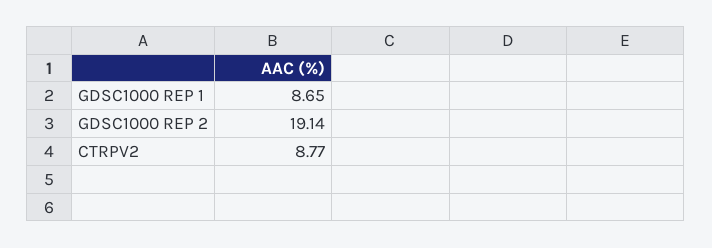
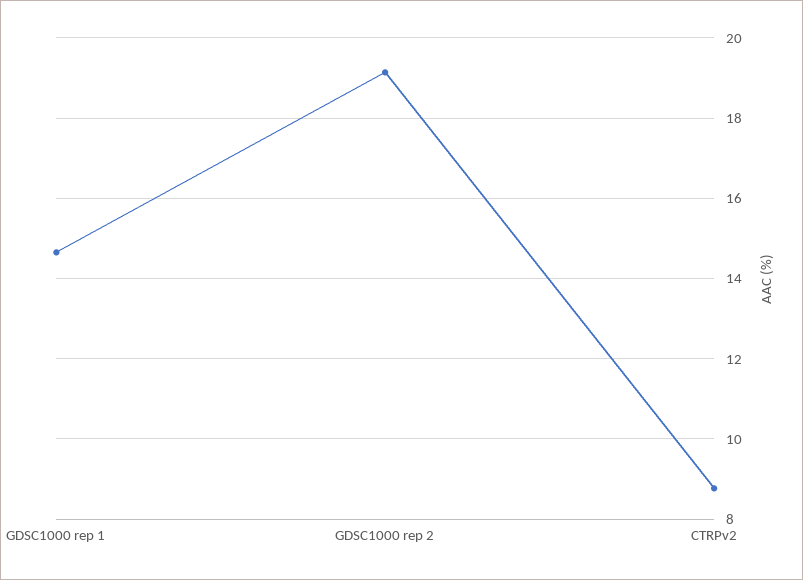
GDSC1000 REP 1: 8.65 -> 14.6

